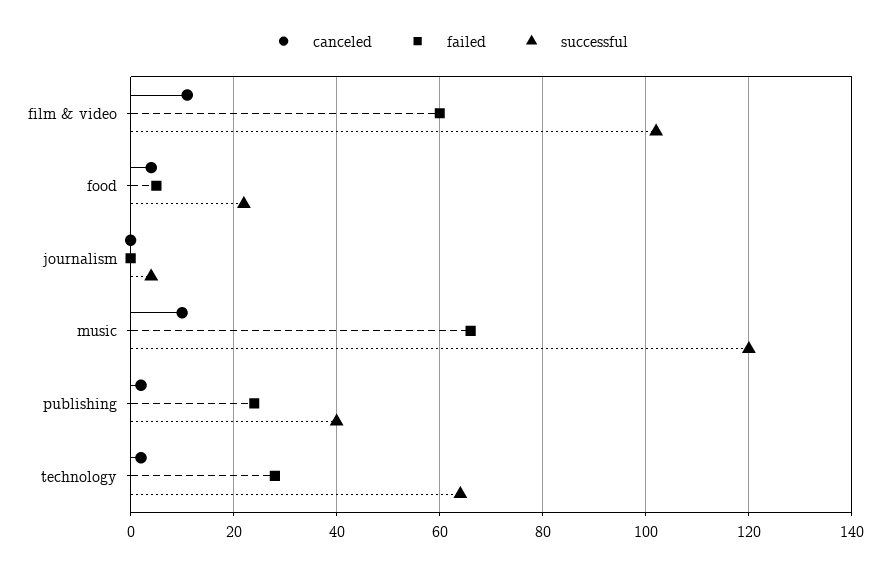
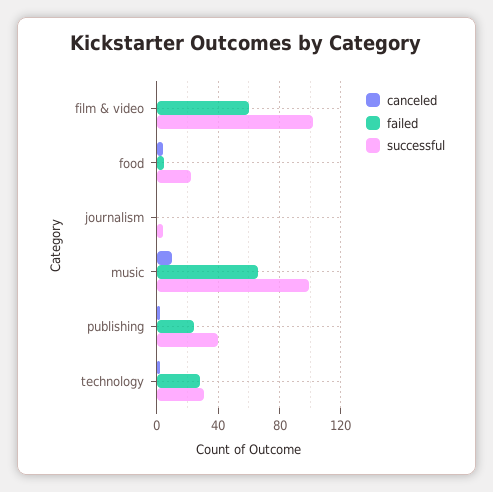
canceled, film & video: 10 -> 0
successful, music: 120 -> 100
successful, technology: 65 -> 30

